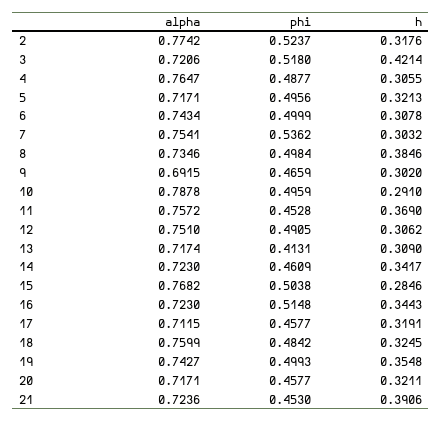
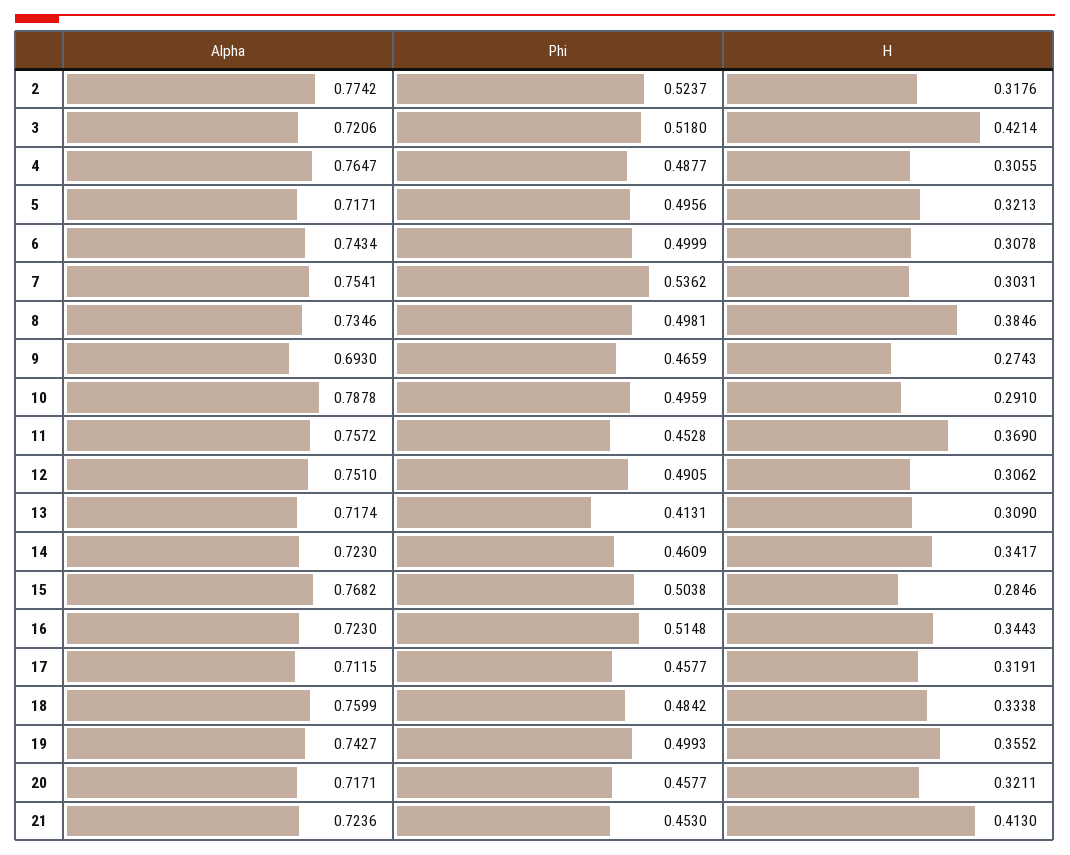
h, 7: 0.3032 -> 0.3031
phi, 8: 0.4984 -> 0.4981
alpha, 9: 0.6915 -> 0.693
h, 9: 0.302 -> 0.2743
h, 18: 0.3245 -> 0.3338
h, 19: 0.3548 -> 0.3552
h, 21: 0.3906 -> 0.413

